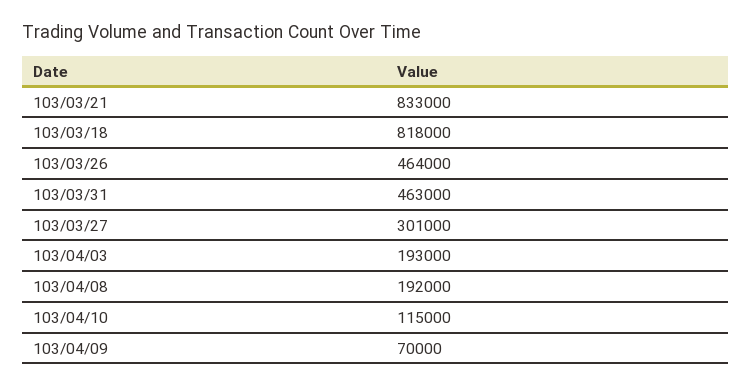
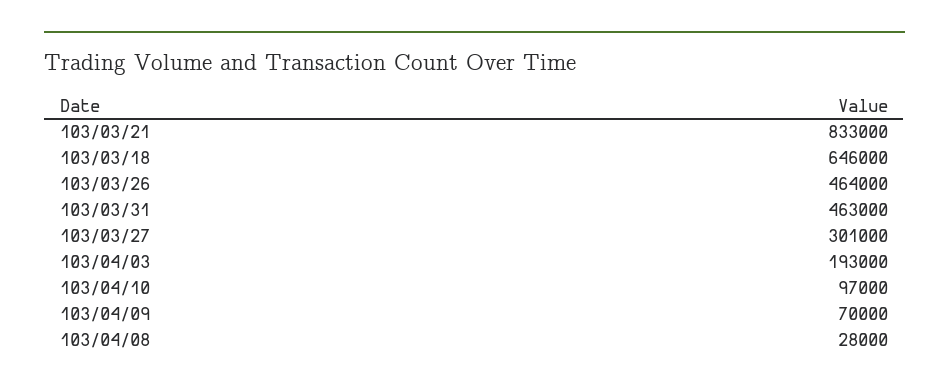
103/03/18: 818000 -> 646000
103/04/08: 192000 -> 28000
103/04/10: 115000 -> 97000

